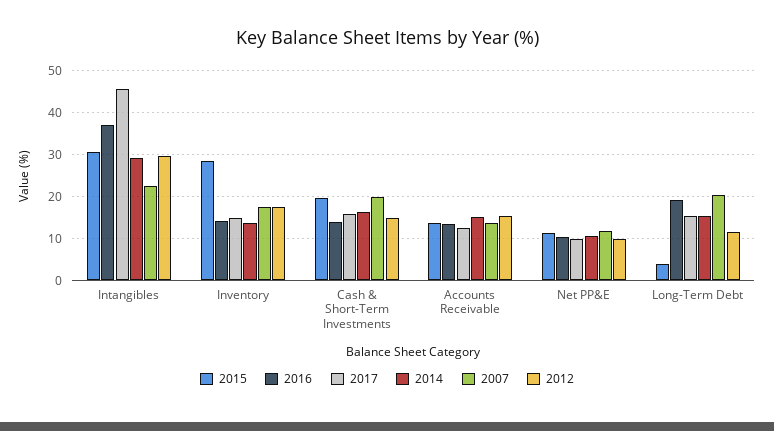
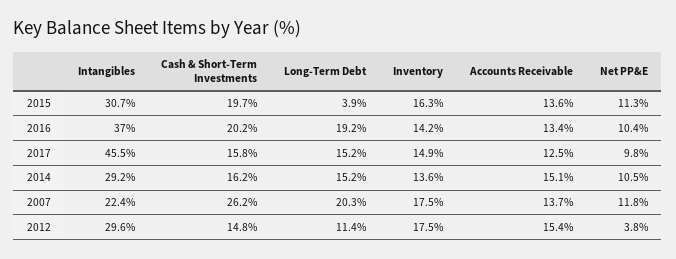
2015, Inventory: 28 -> 16.3
2016, Cash & Short-Term Investments: 14 -> 20.2
2007, Cash & Short-Term Investments: 20 -> 26.2
2012, Net PP&E: 10 -> 3.8

